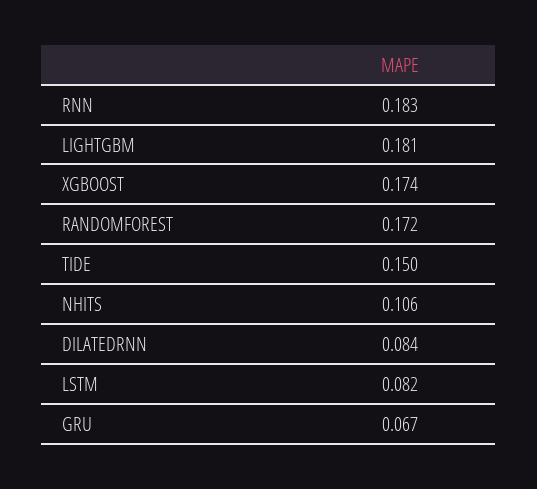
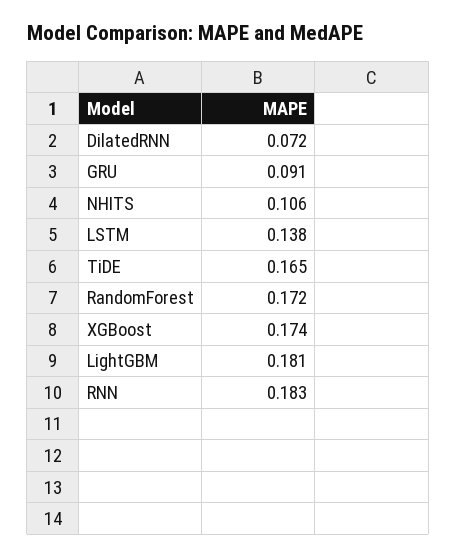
TIDE: 0.15 -> 0.165
DILATEDRNN: 0.084 -> 0.072
LSTM: 0.082 -> 0.138
GRU: 0.067 -> 0.091

